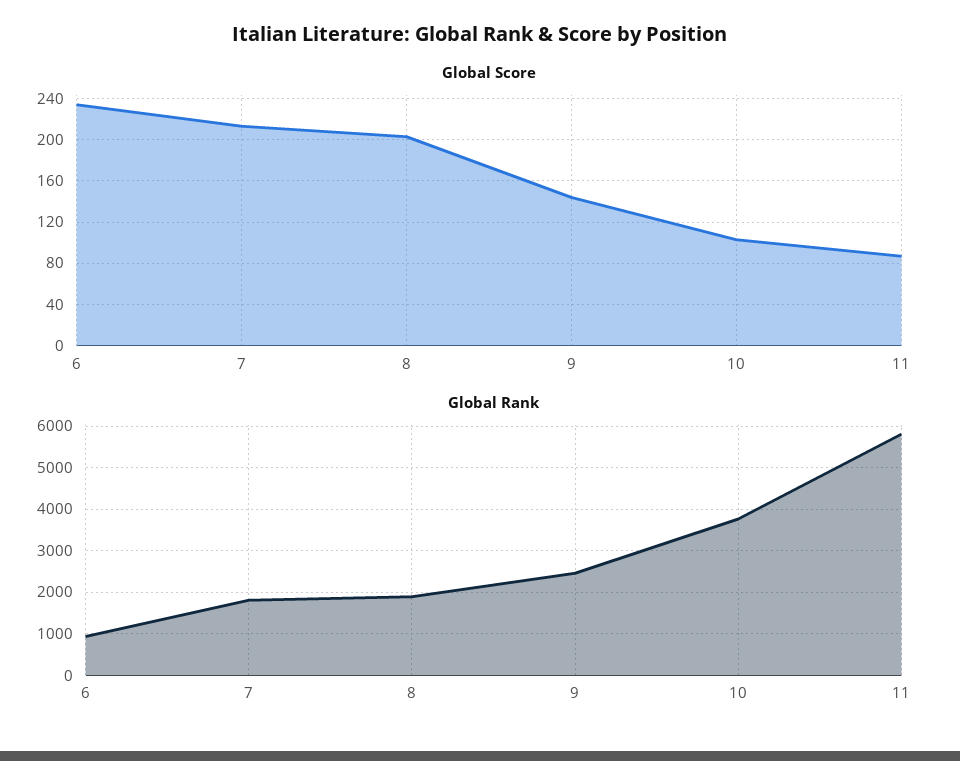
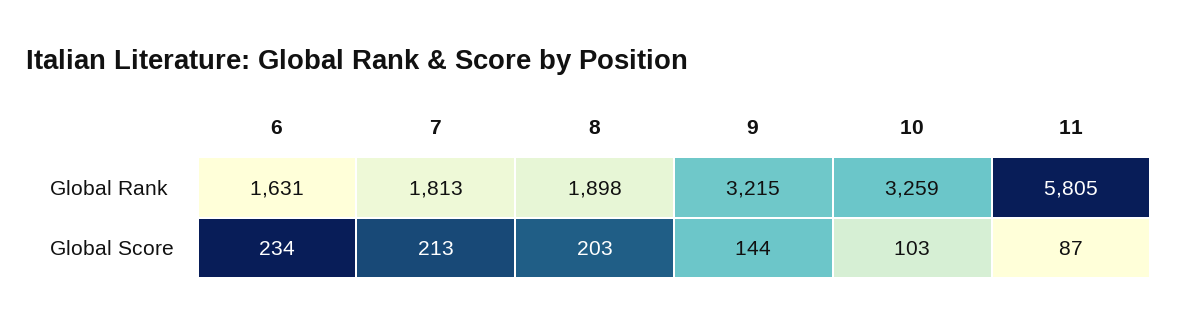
Global Rank, 6: 1000 -> 1631
Global Rank, 9: 2400 -> 3215
Global Rank, 10: 3800 -> 3259

